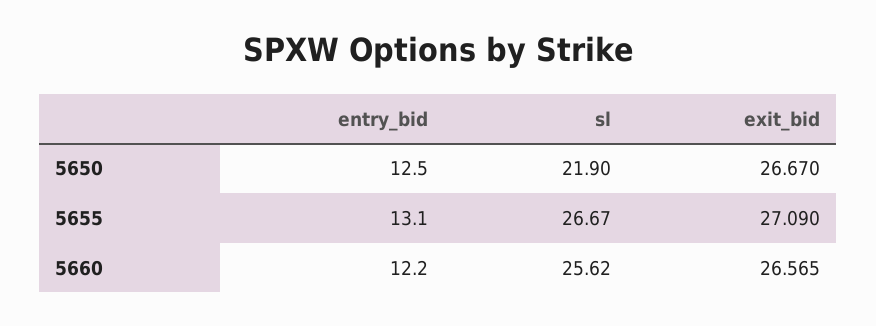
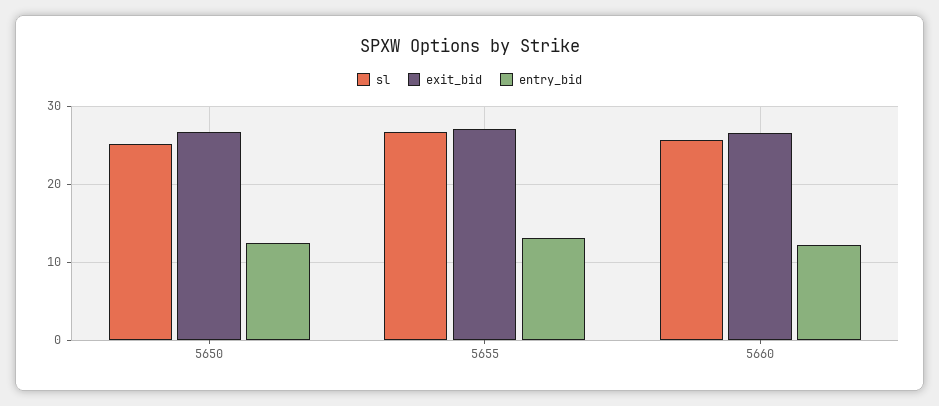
sl, 5650: 21.9 -> 25

